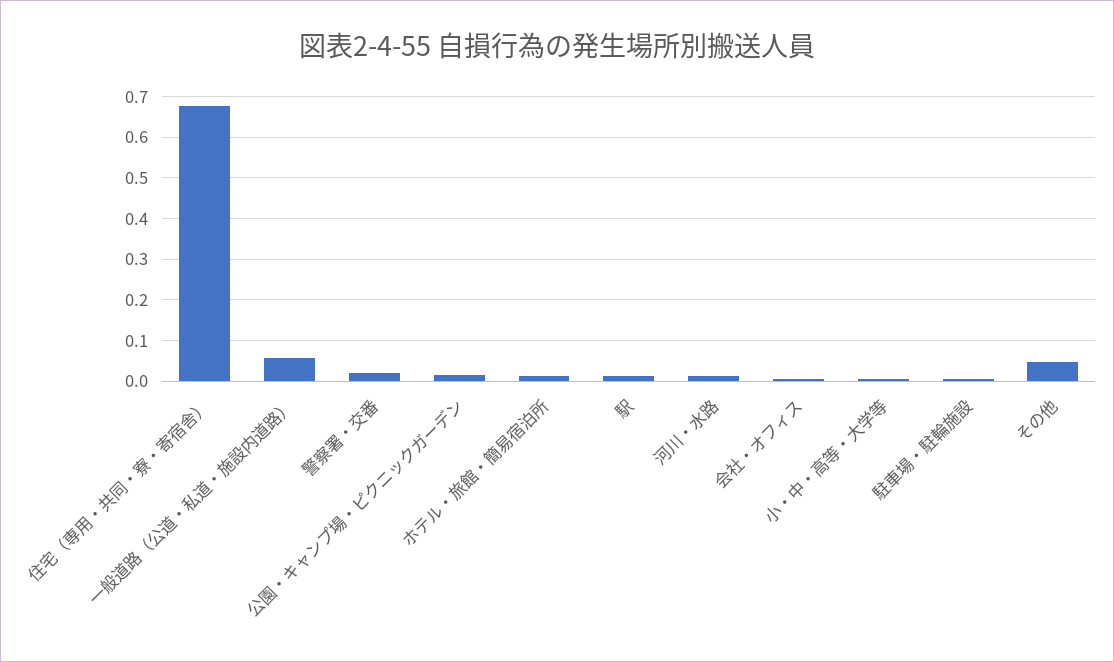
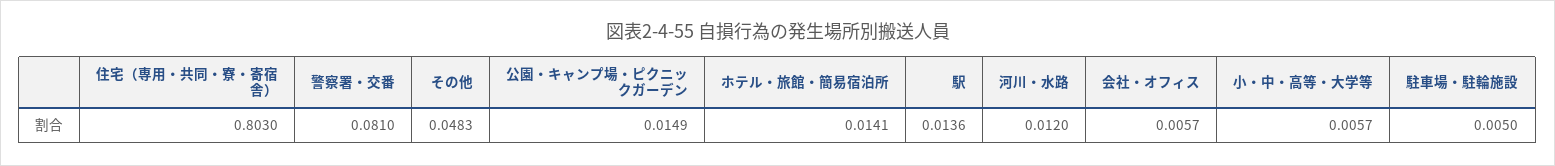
住宅（専用・共同・寮・寄宿舎）: 0.68 -> 0.803
一般道路（公道・私道・施設内道路）: 0.06 -> none
警察署・交番: 0.02 -> 0.081

